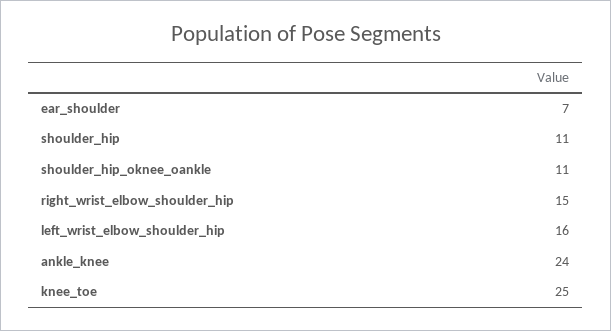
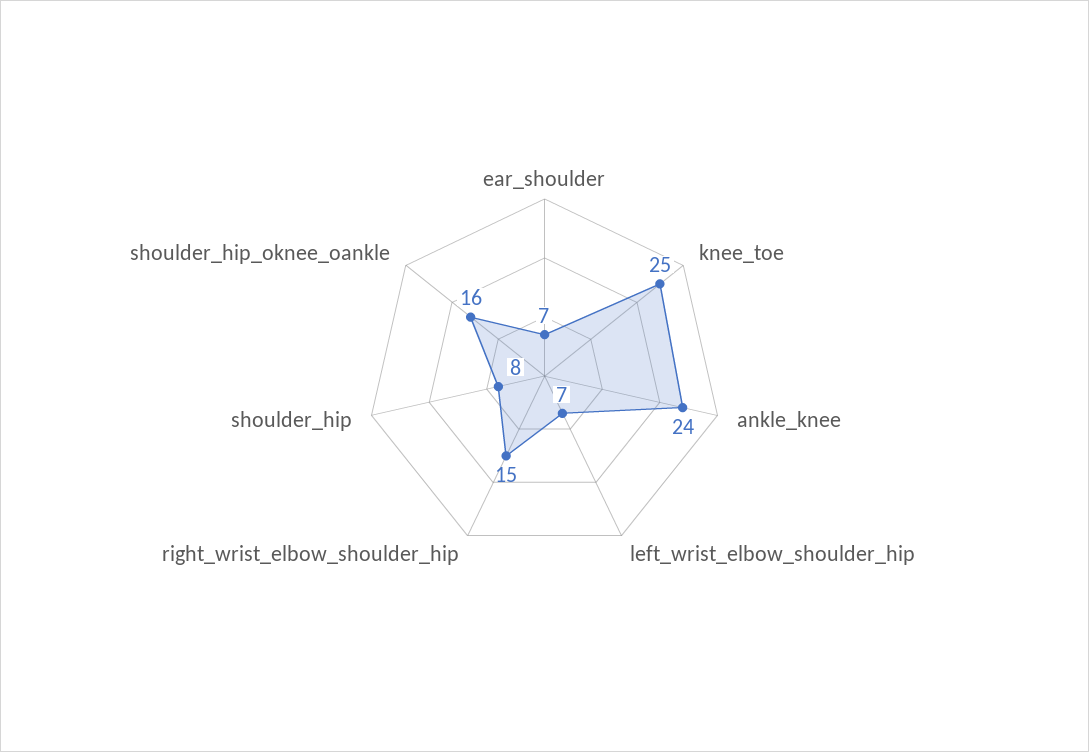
shoulder_hip: 11 -> 8
shoulder_hip_oknee_oankle: 11 -> 16
left_wrist_elbow_shoulder_hip: 16 -> 7

